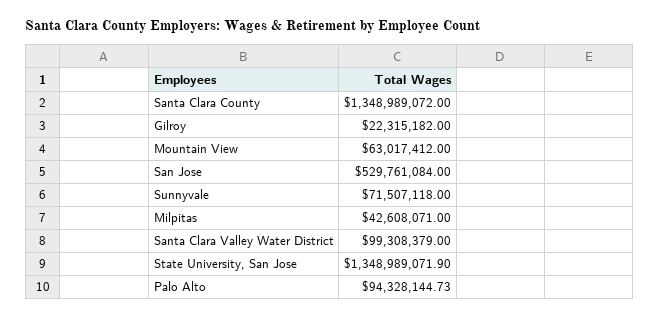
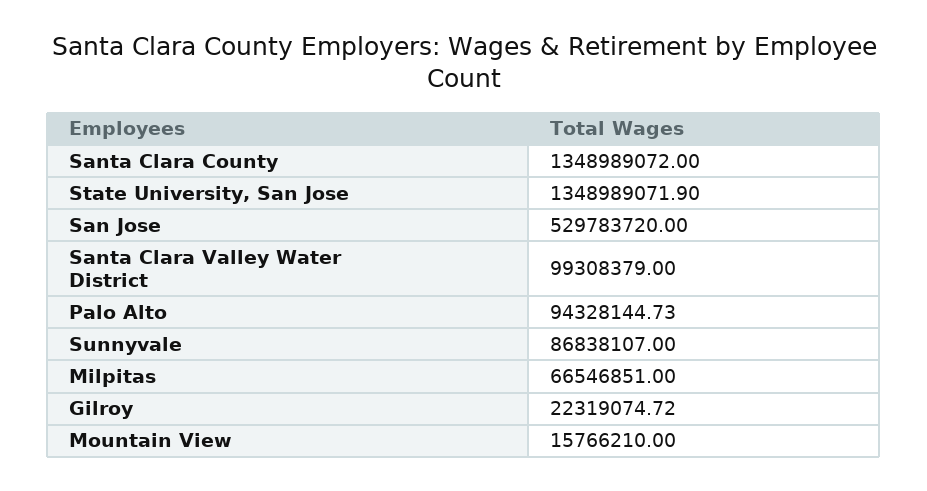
Gilroy: 22315182 -> 22319074.72
Mountain View: 63017412 -> 15766210
San Jose: 529761084 -> 529783720
Sunnyvale: 71507118 -> 86838107
Milpitas: 42608071 -> 66546851

